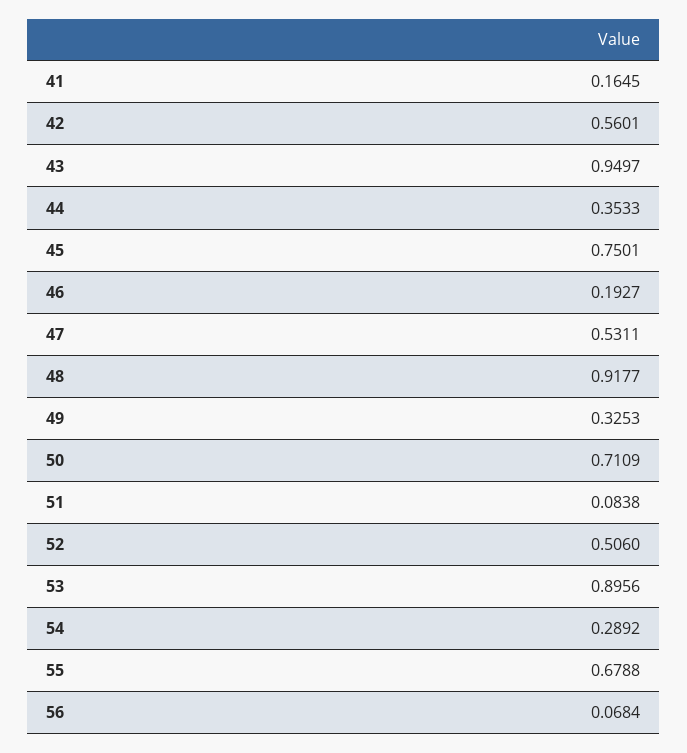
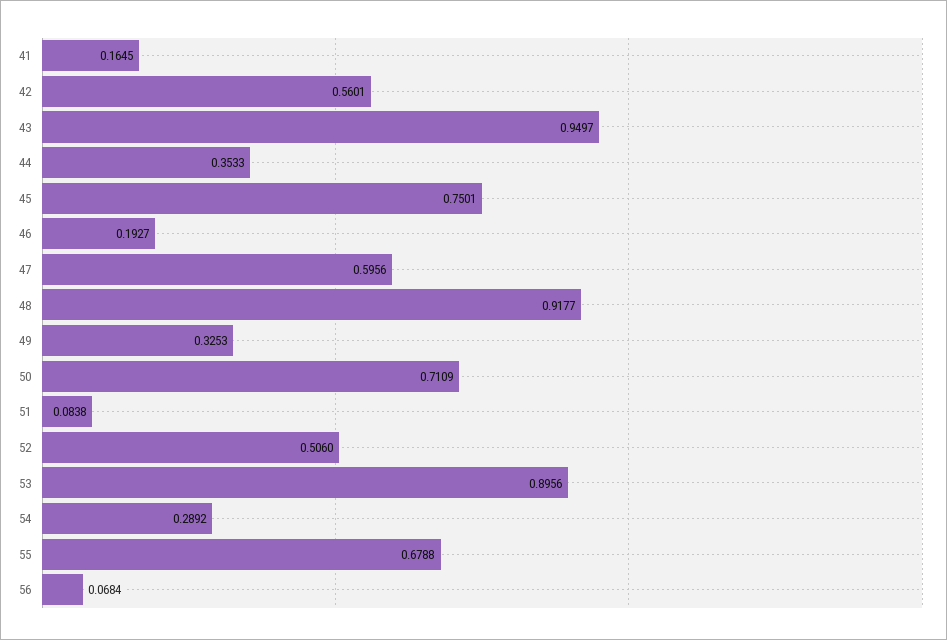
47: 0.5311 -> 0.5956

